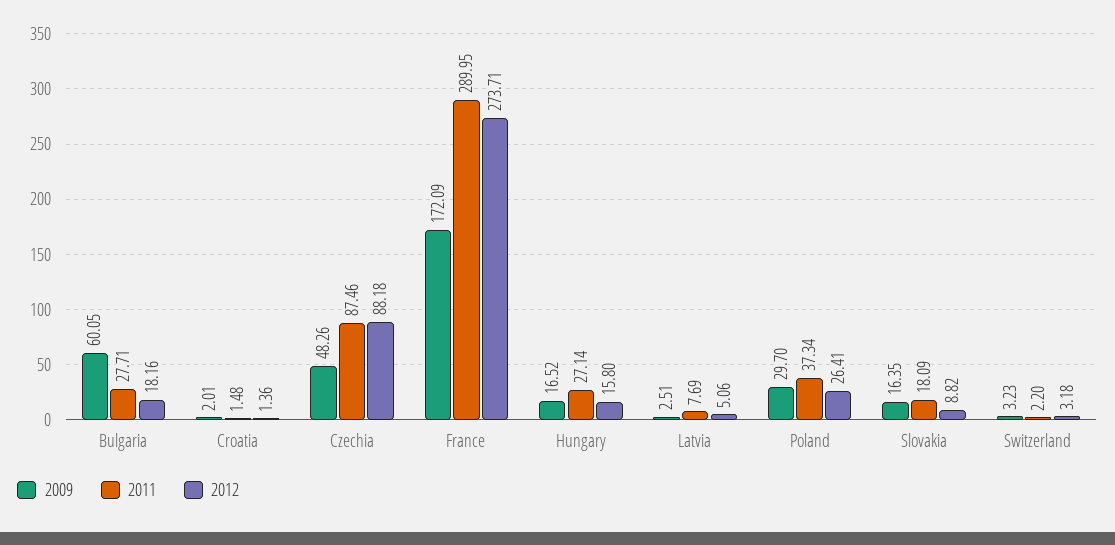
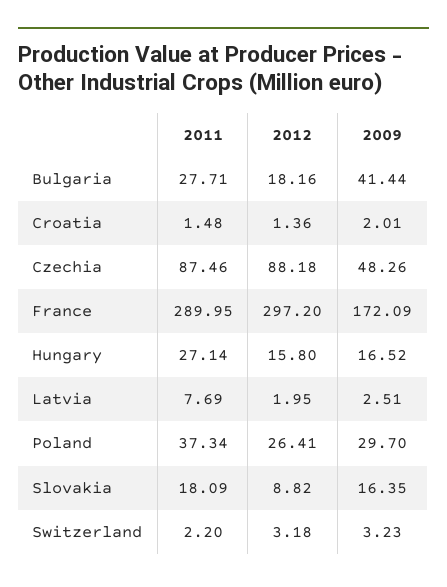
2009, Bulgaria: 60.05 -> 41.44
2012, France: 273.71 -> 297.2
2012, Latvia: 5.06 -> 1.95

